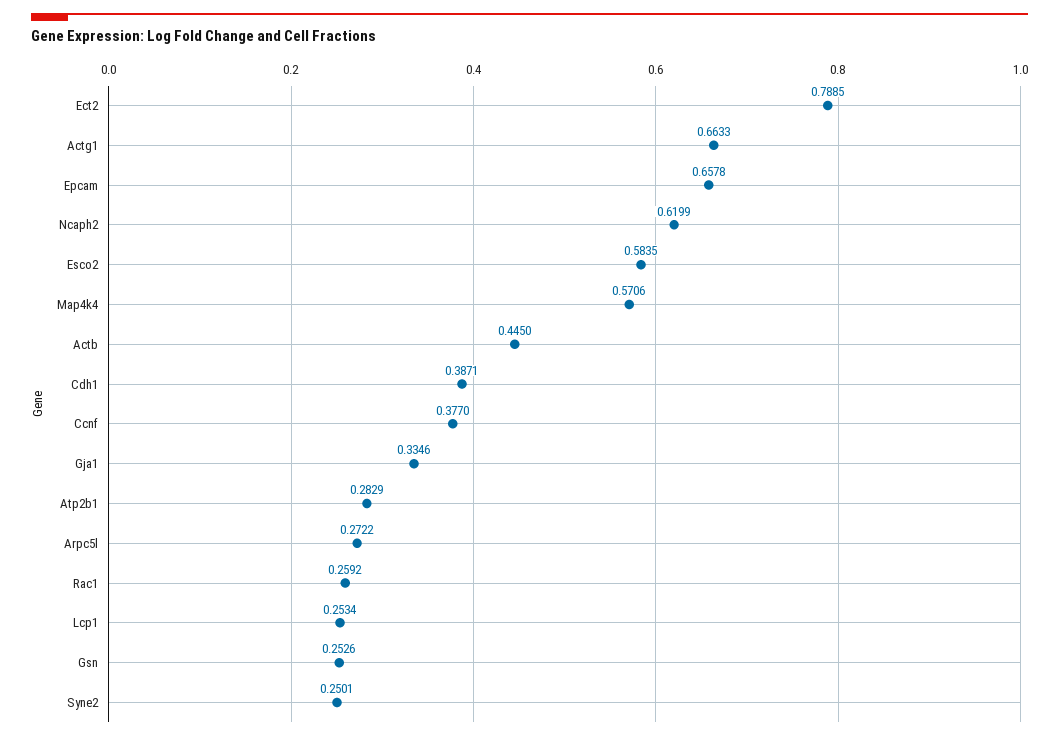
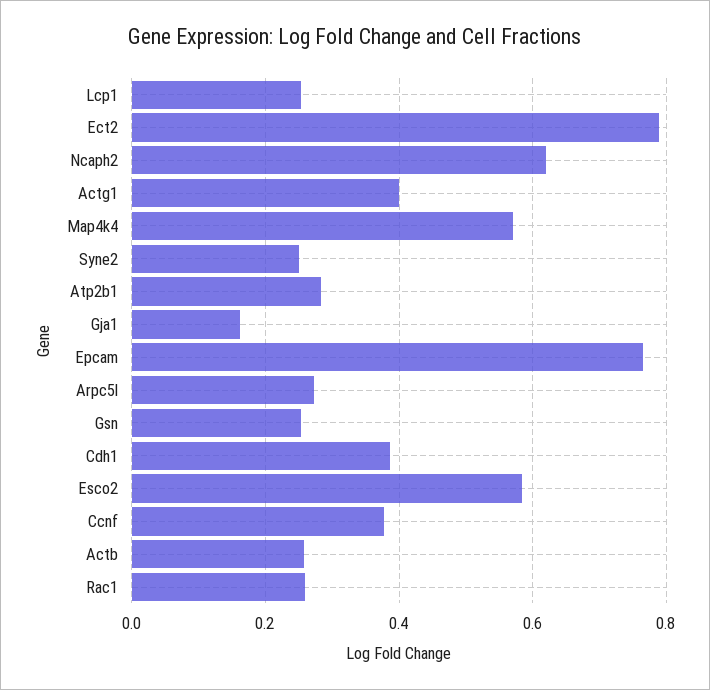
Actg1: 0.6633 -> 0.4
Epcam: 0.6578 -> 0.76
Actb: 0.445 -> 0.26
Gja1: 0.3346 -> 0.16

